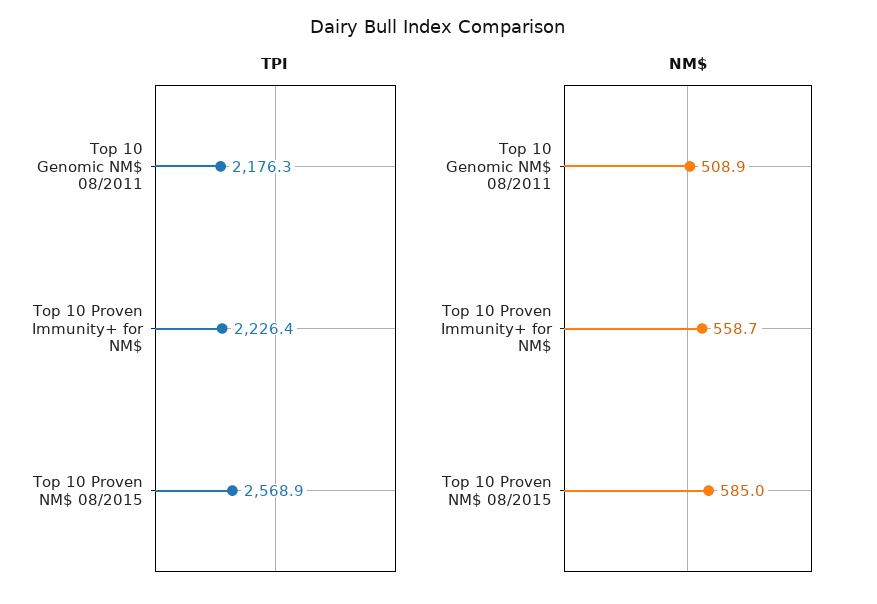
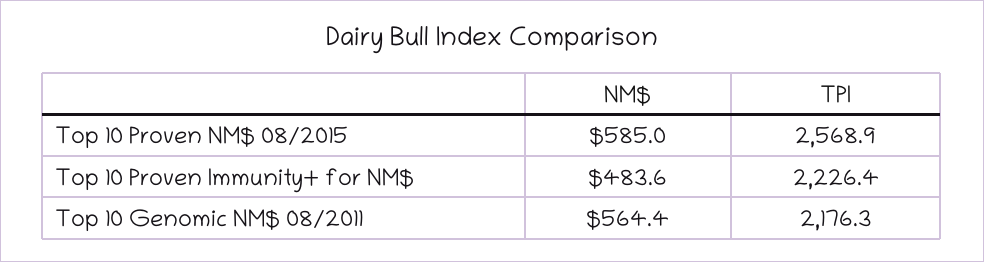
NM$, Top 10 Genomic NM$ 08/2011: 508.9 -> 564.4
NM$, Top 10 Proven Immunity+ for NM$: 558.7 -> 483.6

